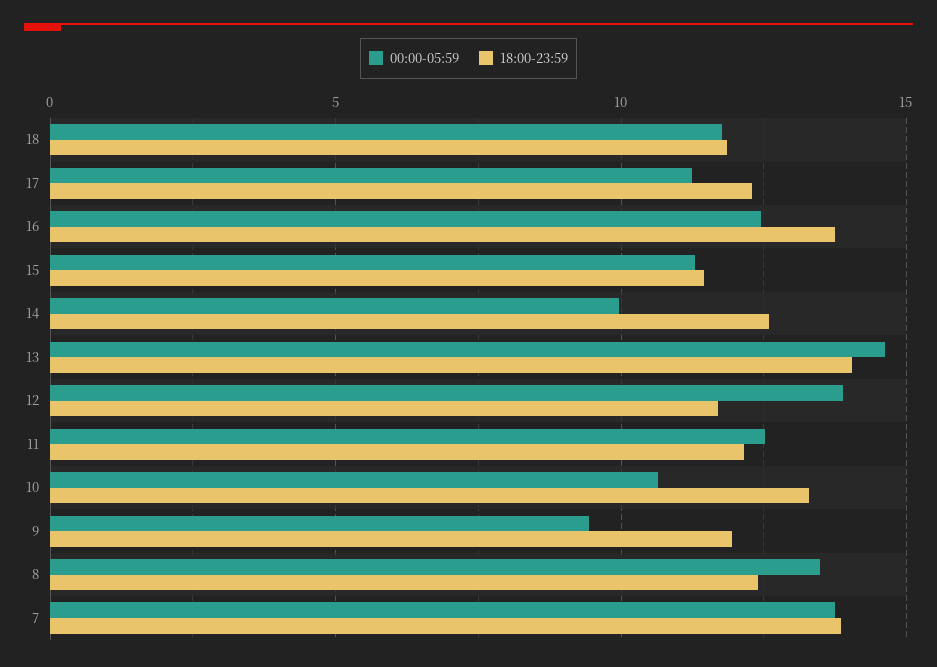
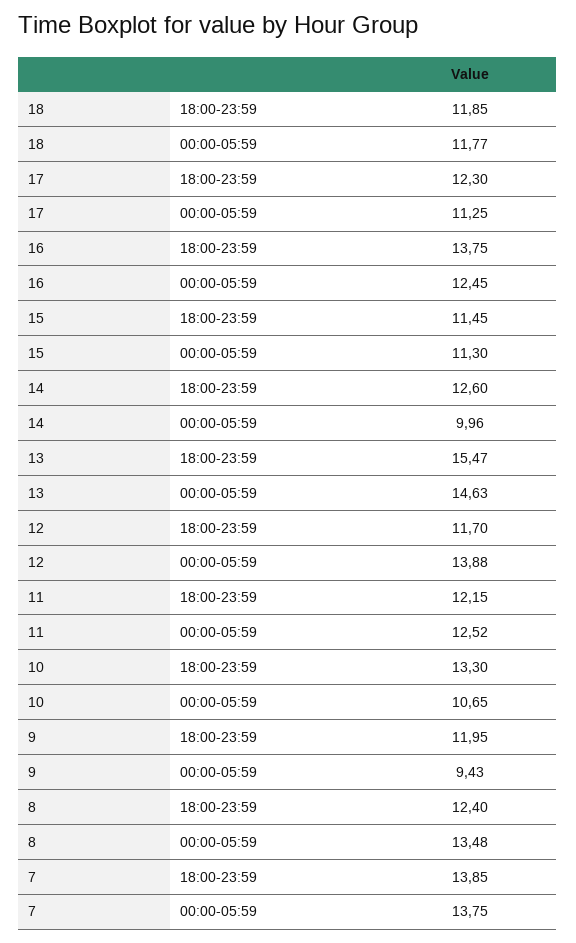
18:00-23:59, 13: 14 -> 15.47

